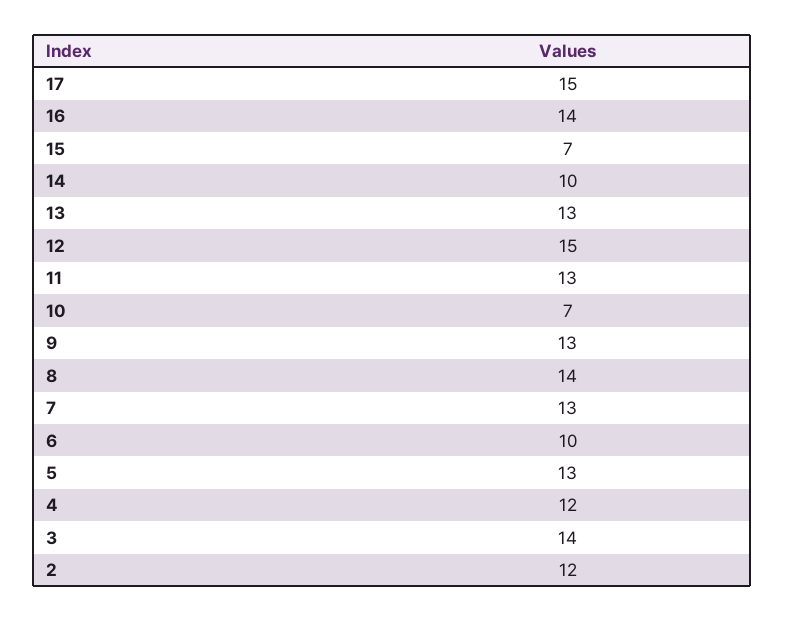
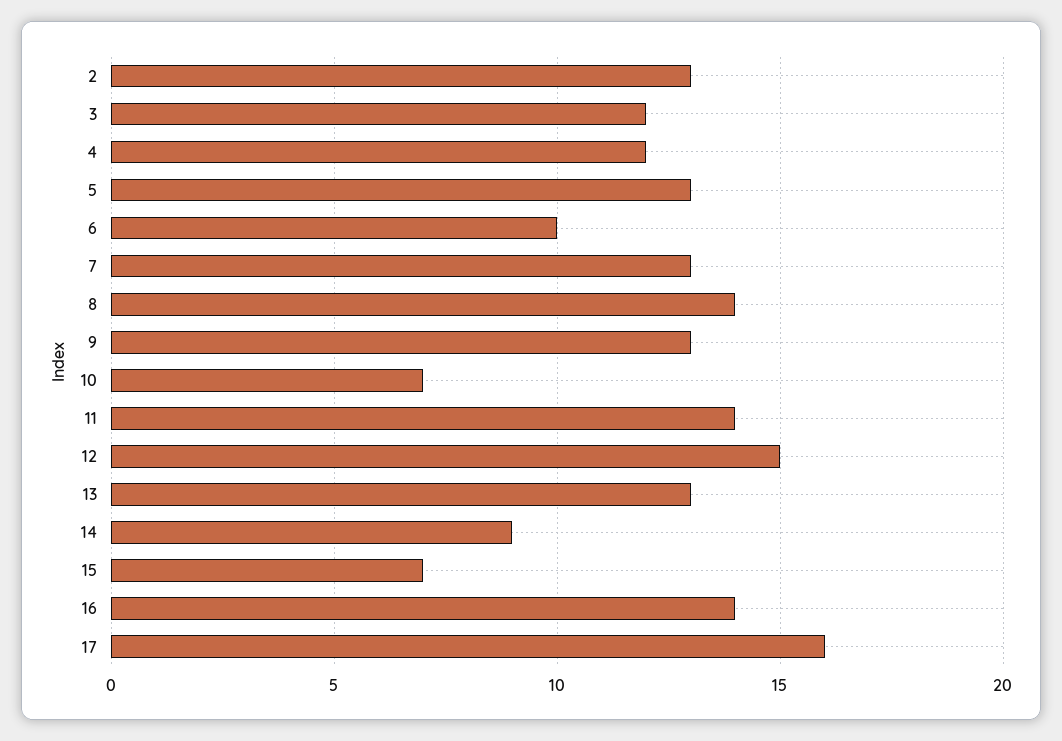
17: 15 -> 16
14: 10 -> 9
11: 13 -> 14
3: 14 -> 12
2: 12 -> 13

